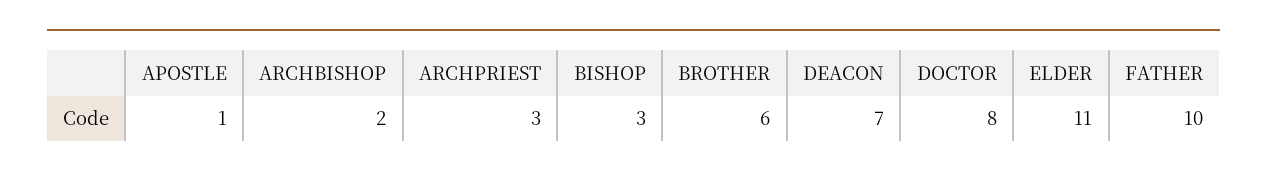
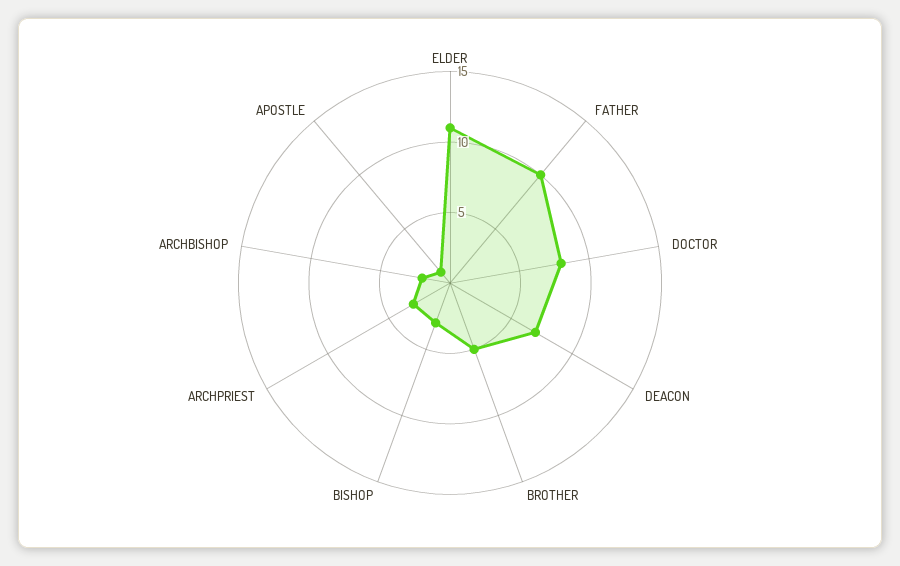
BROTHER: 6 -> 5

